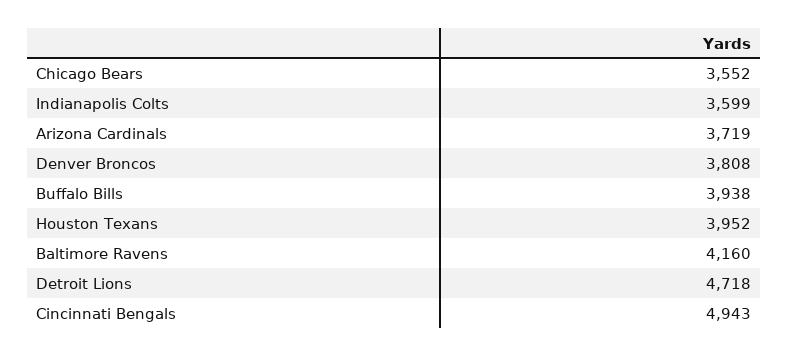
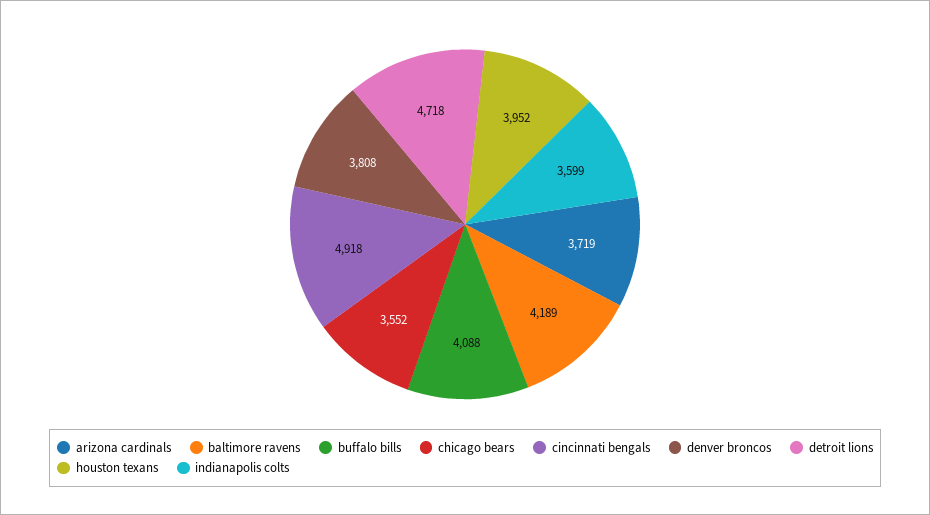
Buffalo Bills: 3938 -> 4088
Baltimore Ravens: 4160 -> 4189
Cincinnati Bengals: 4943 -> 4918

